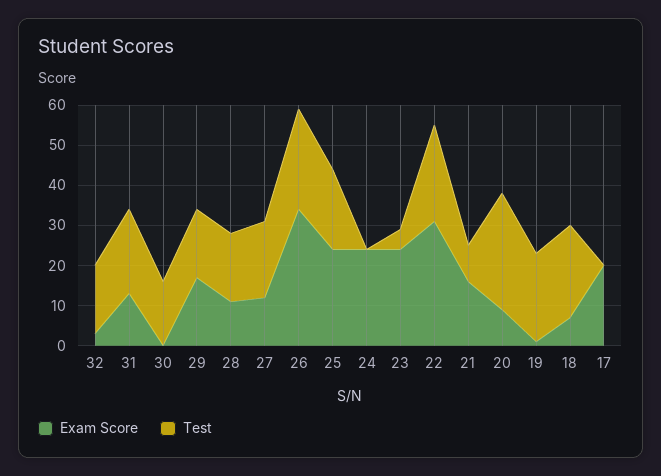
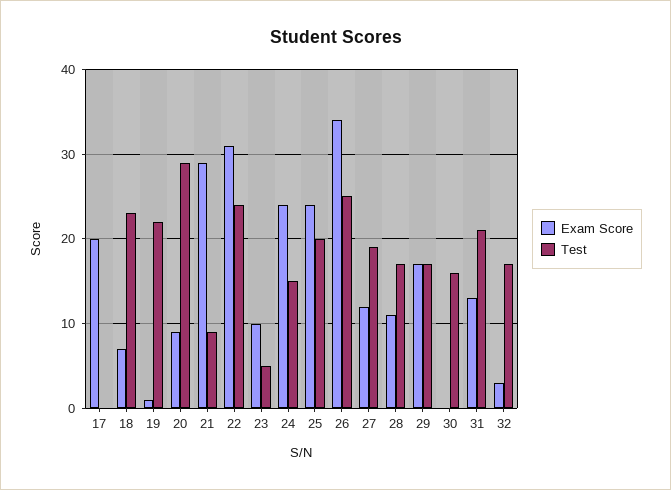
Test, 24: 0 -> 15
Exam Score, 23: 25 -> 10
Exam Score, 21: 15 -> 29

